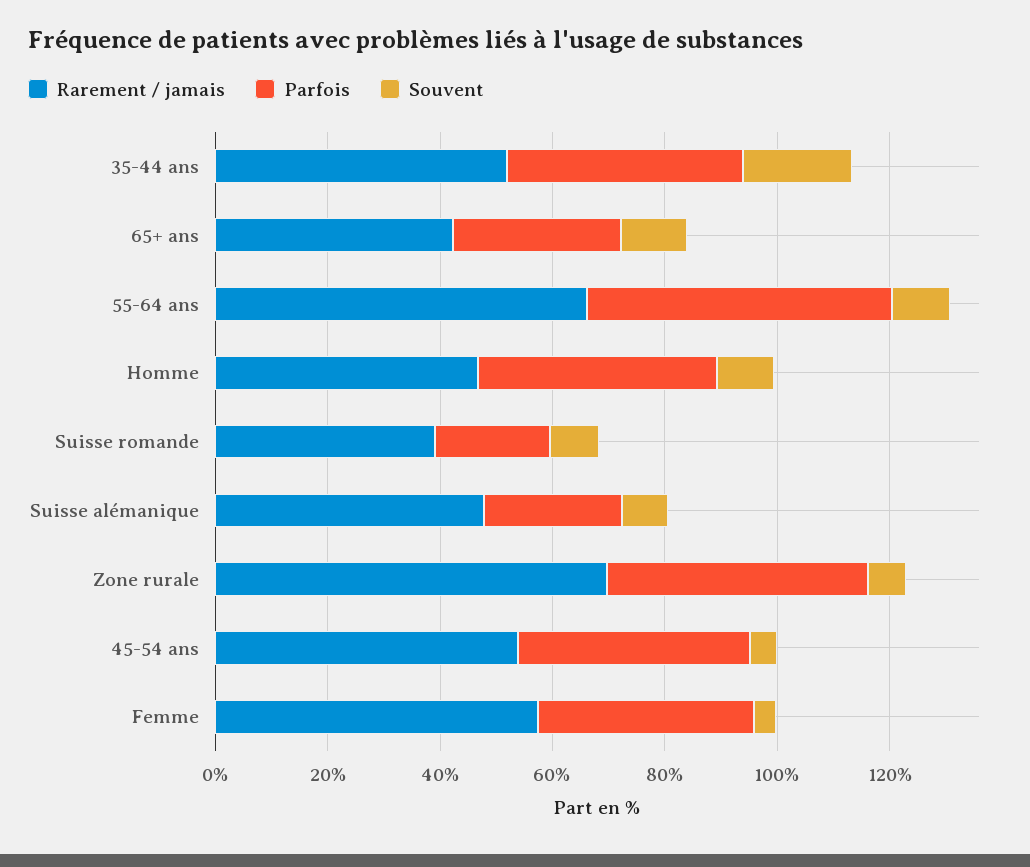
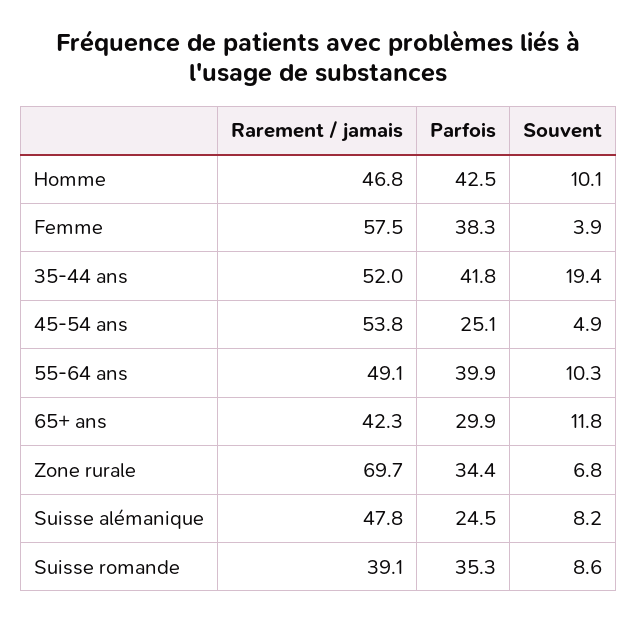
Rarement / jamais, 55-64 ans: 65 -> 49.1
Parfois, 55-64 ans: 55 -> 39.9
Parfois, Suisse romande: 20 -> 35.3
Parfois, Zone rurale: 45 -> 34.4
Parfois, 45-54 ans: 40 -> 25.1

